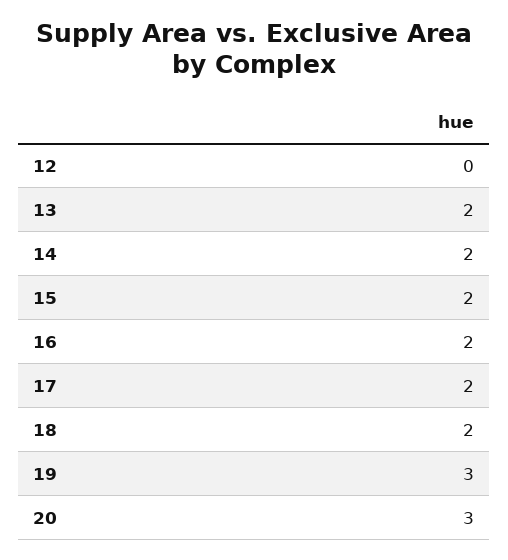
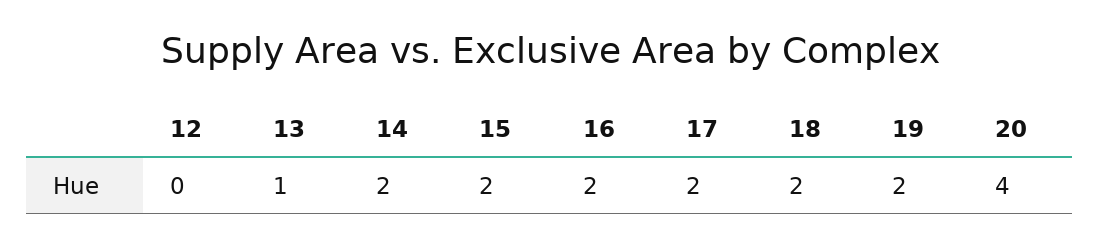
13: 2 -> 1
19: 3 -> 2
20: 3 -> 4

